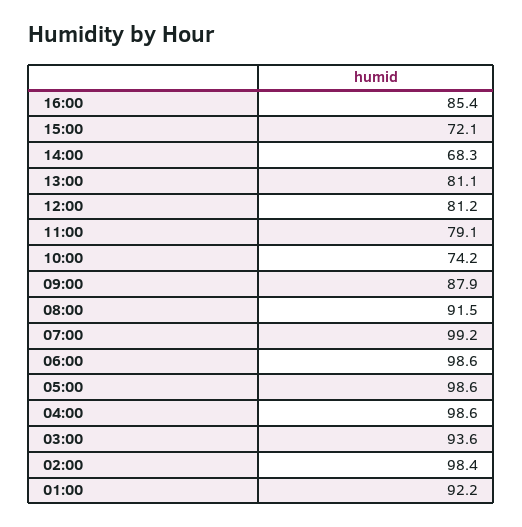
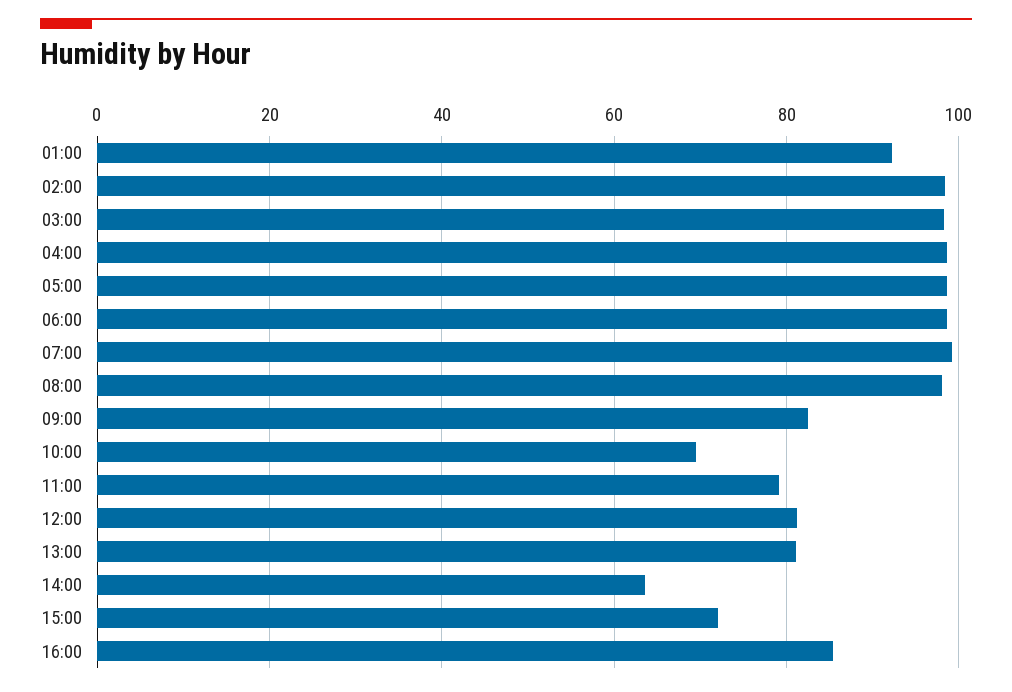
14:00: 68.3 -> 64
10:00: 74.2 -> 70
09:00: 87.9 -> 82
08:00: 91.5 -> 98
03:00: 93.6 -> 98

